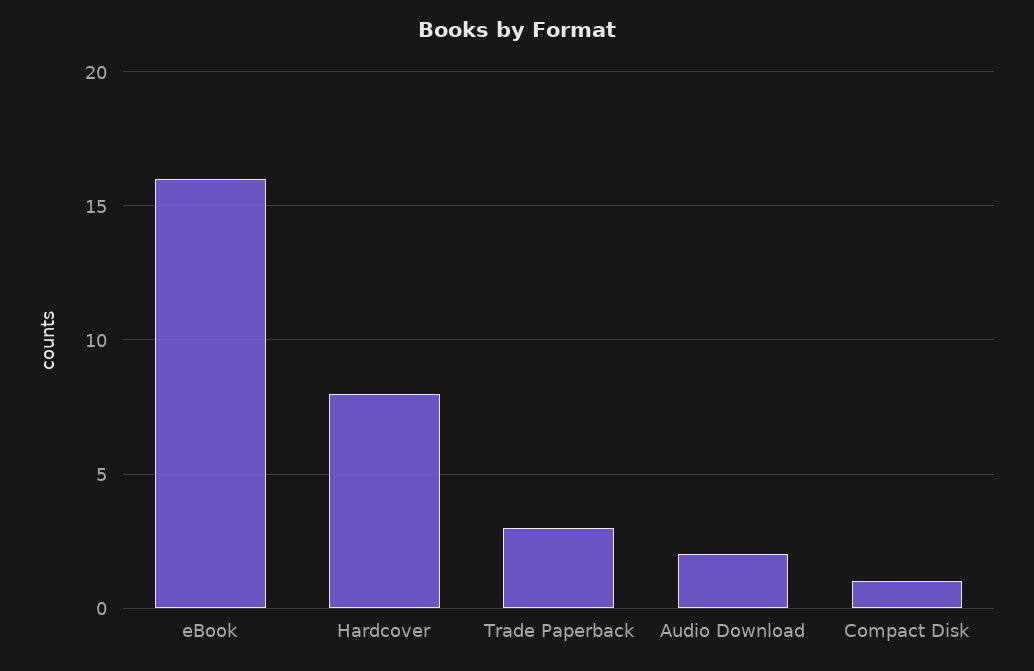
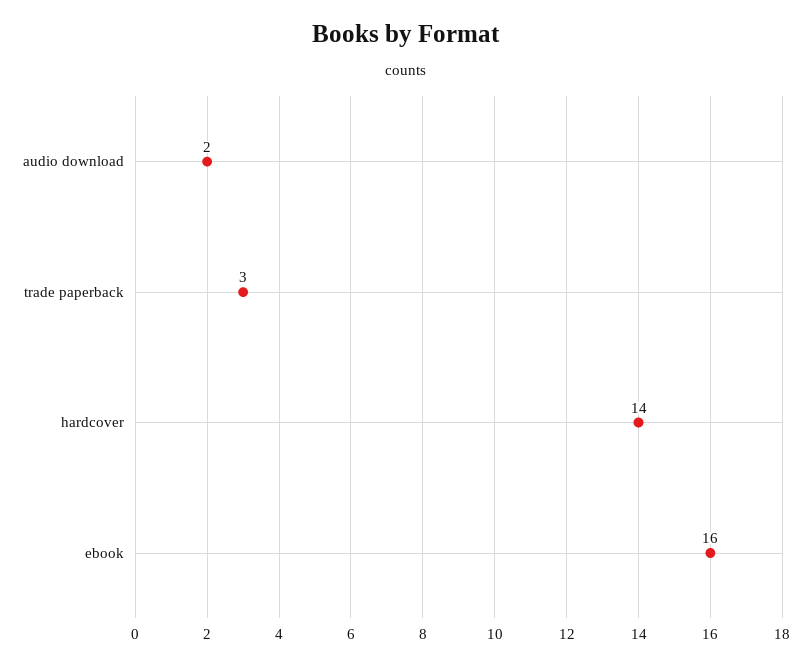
Hardcover: 8 -> 14
Compact Disk: 1 -> none

